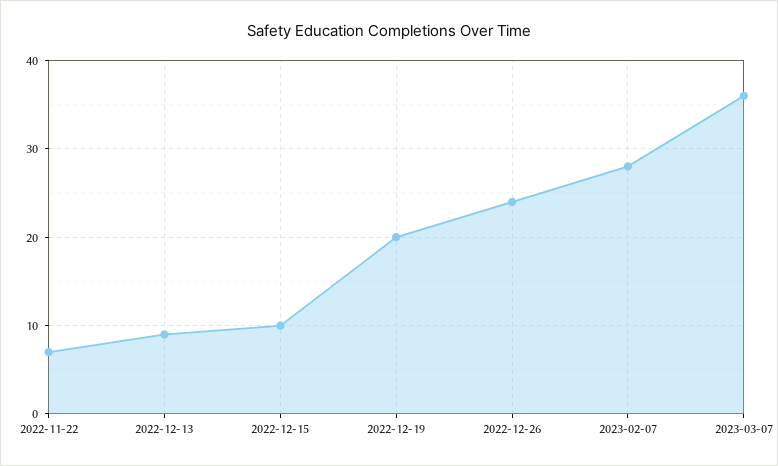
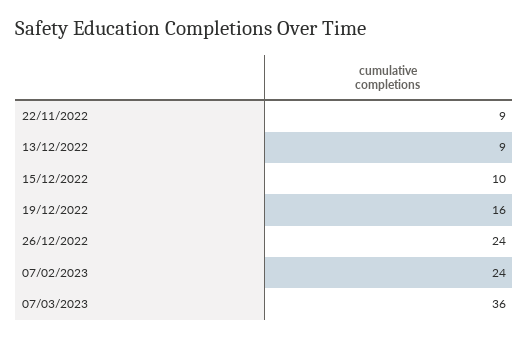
2022-11-22: 7 -> 9
2022-12-19: 20 -> 16
2023-02-07: 28 -> 24

